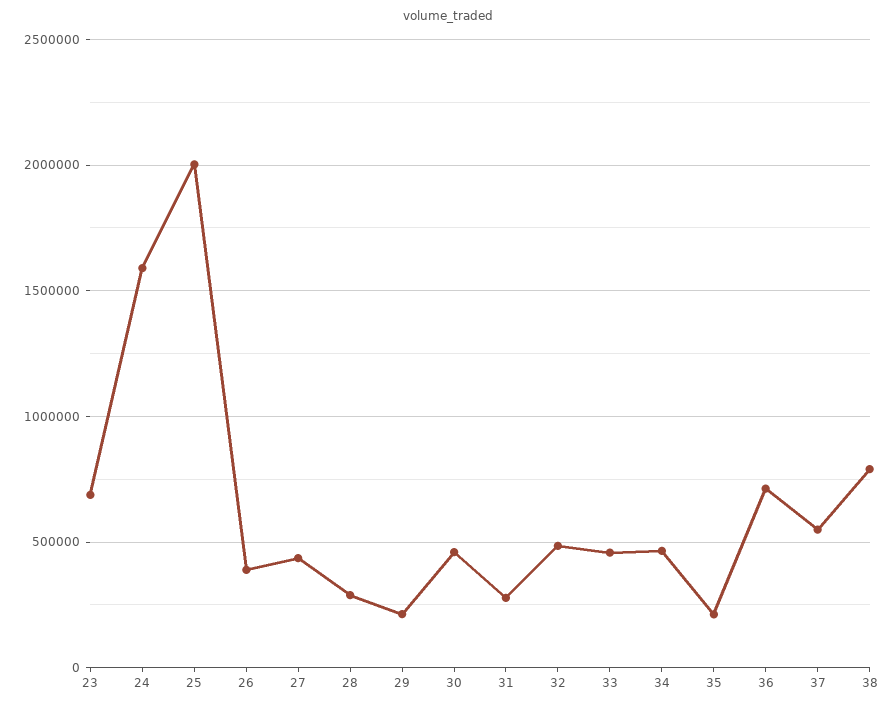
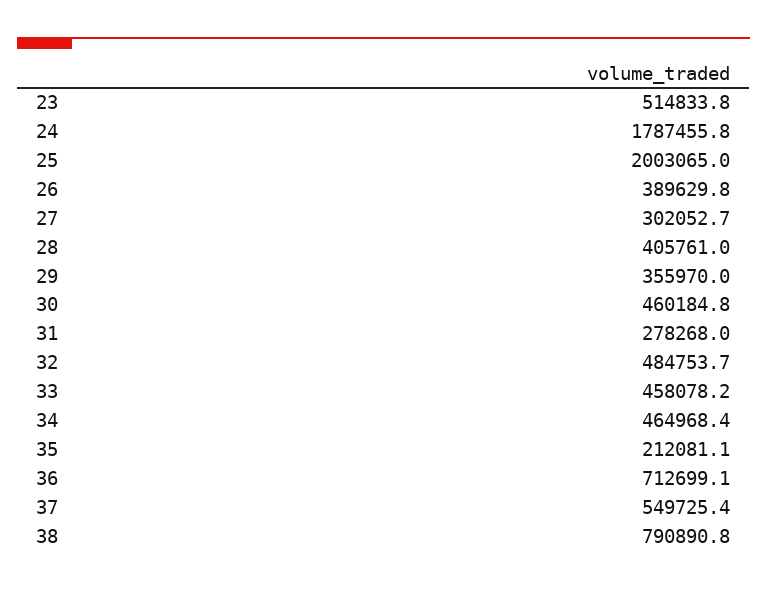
23: 700000 -> 514833.8
24: 1600000 -> 1787455.8
27: 450000 -> 302052.7
28: 300000 -> 405761
29: 200000 -> 355970

